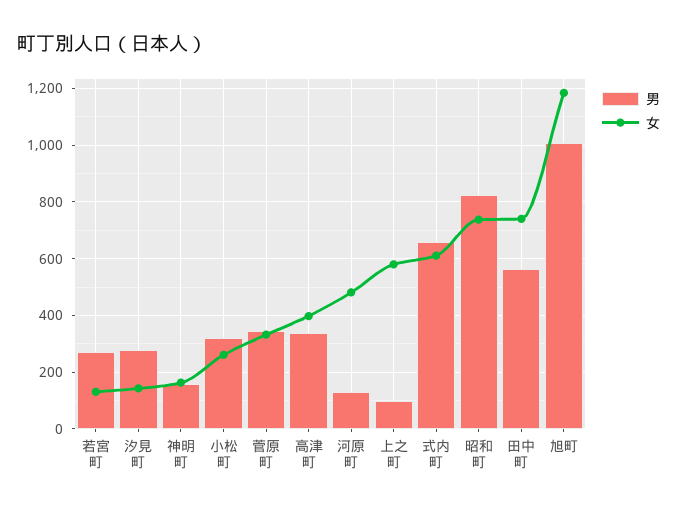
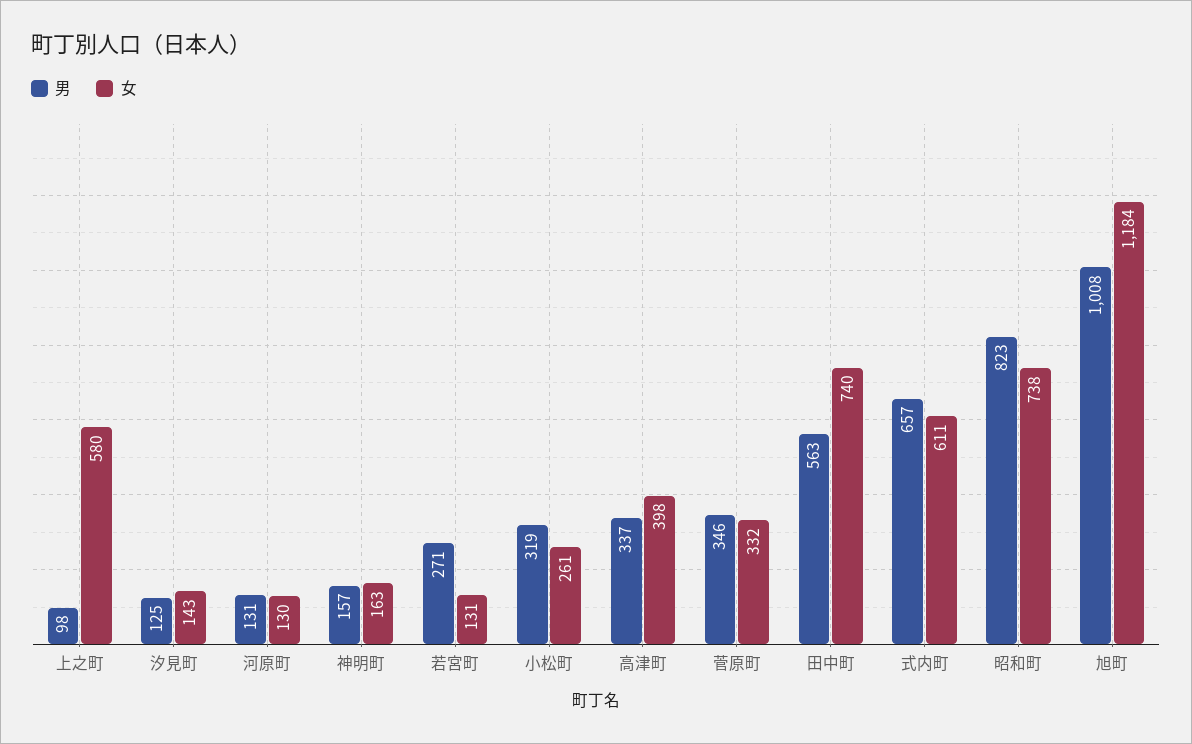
男, 汐見町: 275 -> 125
女, 河原町: 475 -> 130

